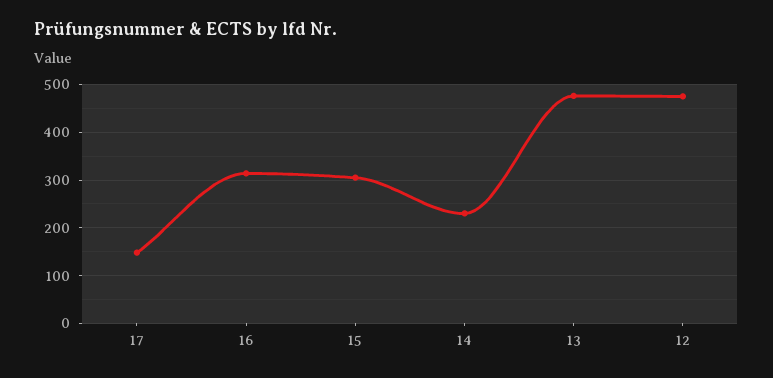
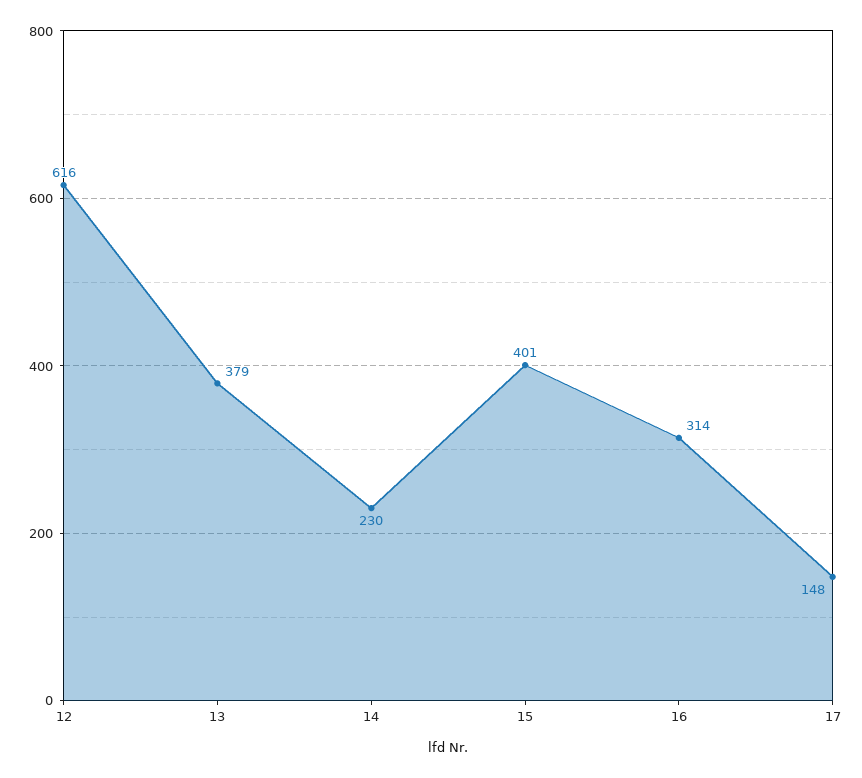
15: 300 -> 401
13: 480 -> 379
12: 480 -> 616

